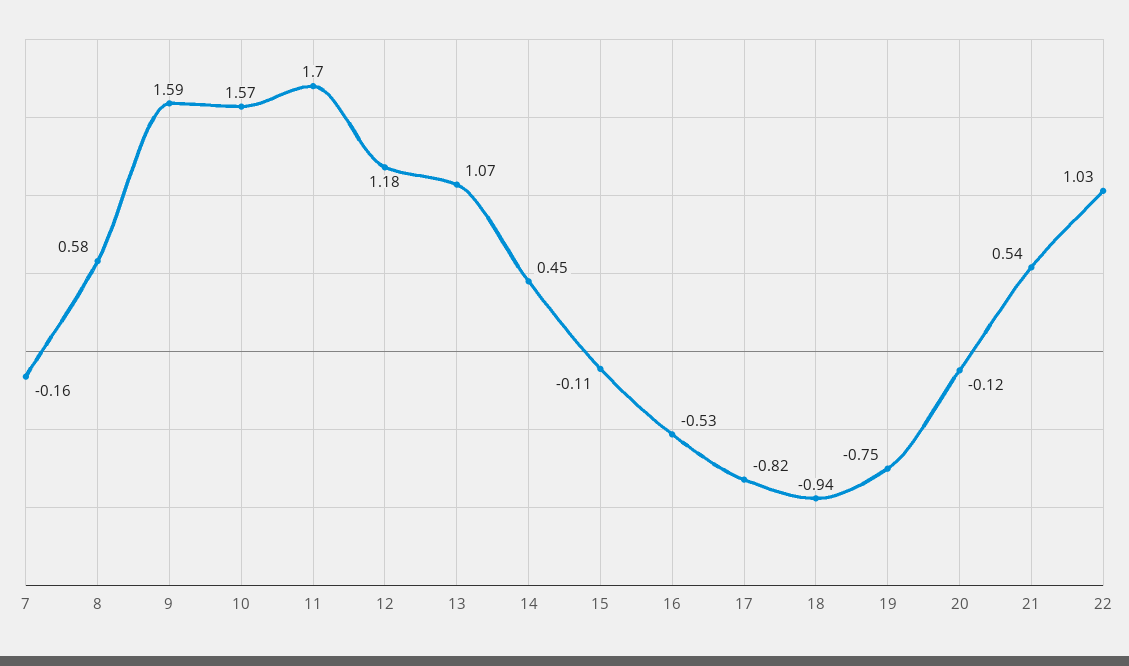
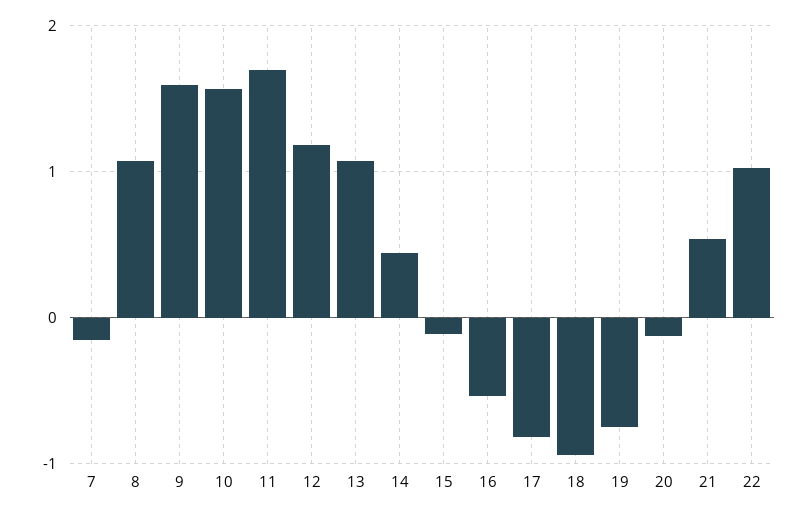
8: 0.58 -> 1.1

